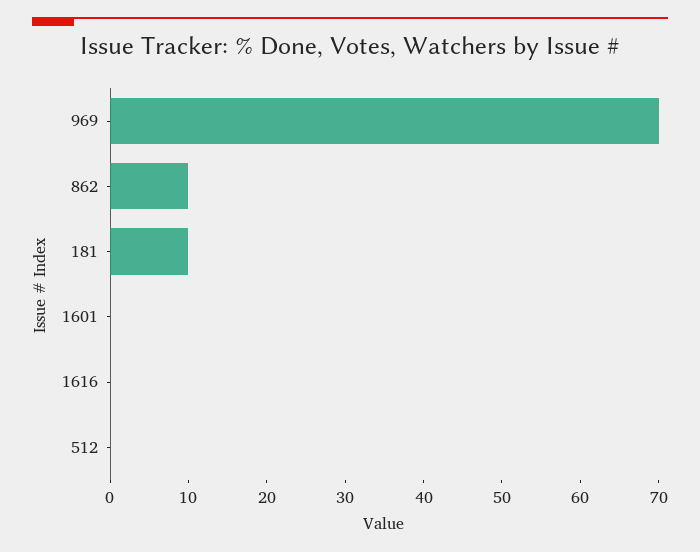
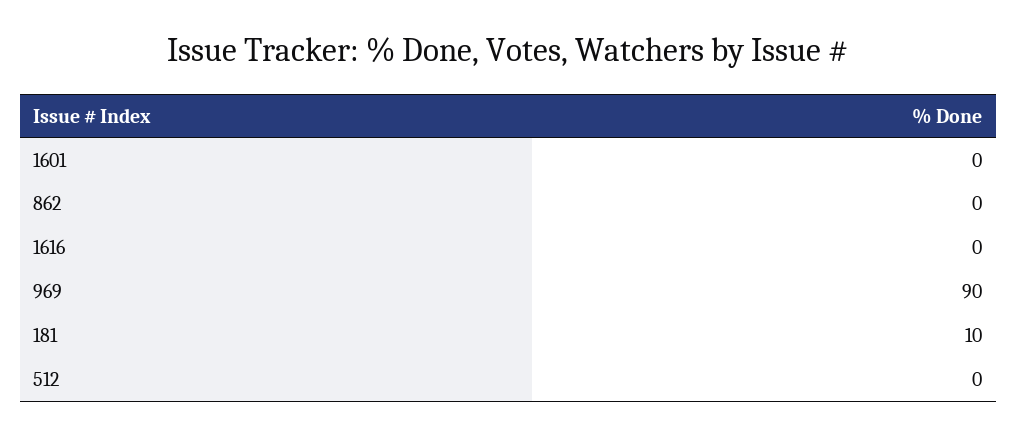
969: 70 -> 90
862: 10 -> 0

